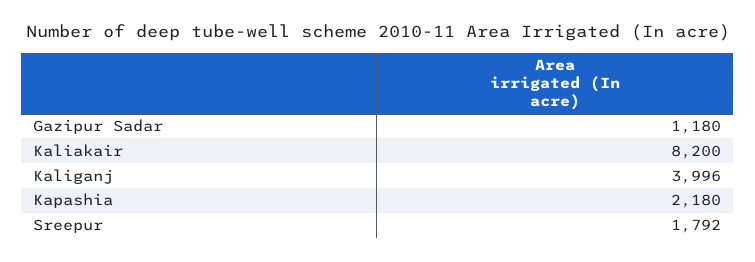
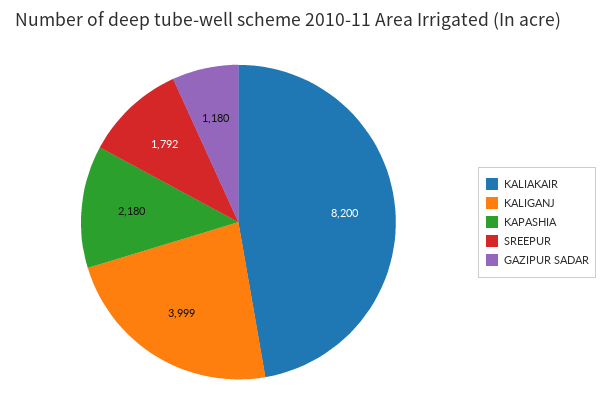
Kaliganj: 3996 -> 3999

